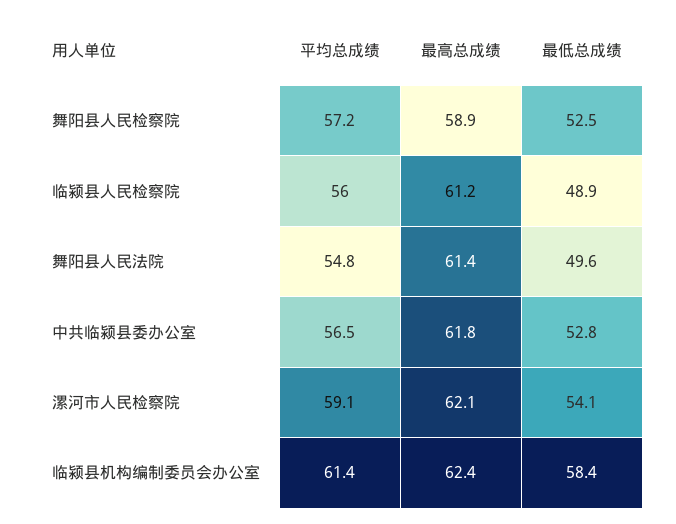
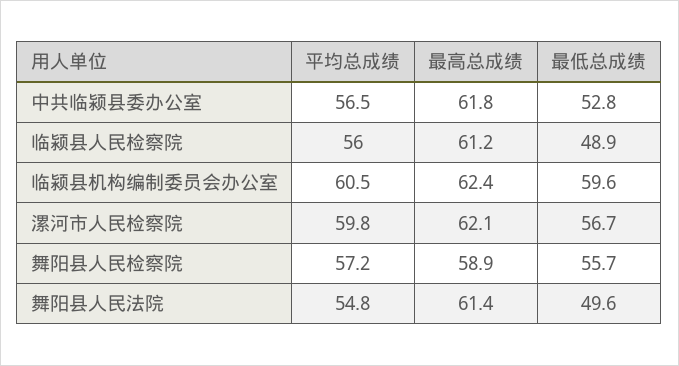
最低总成绩, 舞阳县人民检察院: 52.5 -> 55.7
平均总成绩, 漯河市人民检察院: 59.1 -> 59.8
最低总成绩, 漯河市人民检察院: 54.1 -> 56.7
平均总成绩, 临颍县机构编制委员会办公室: 61.4 -> 60.5
最低总成绩, 临颍县机构编制委员会办公室: 58.4 -> 59.6

